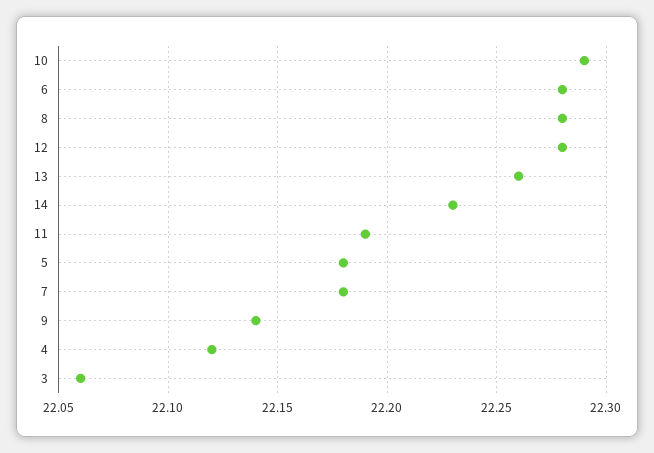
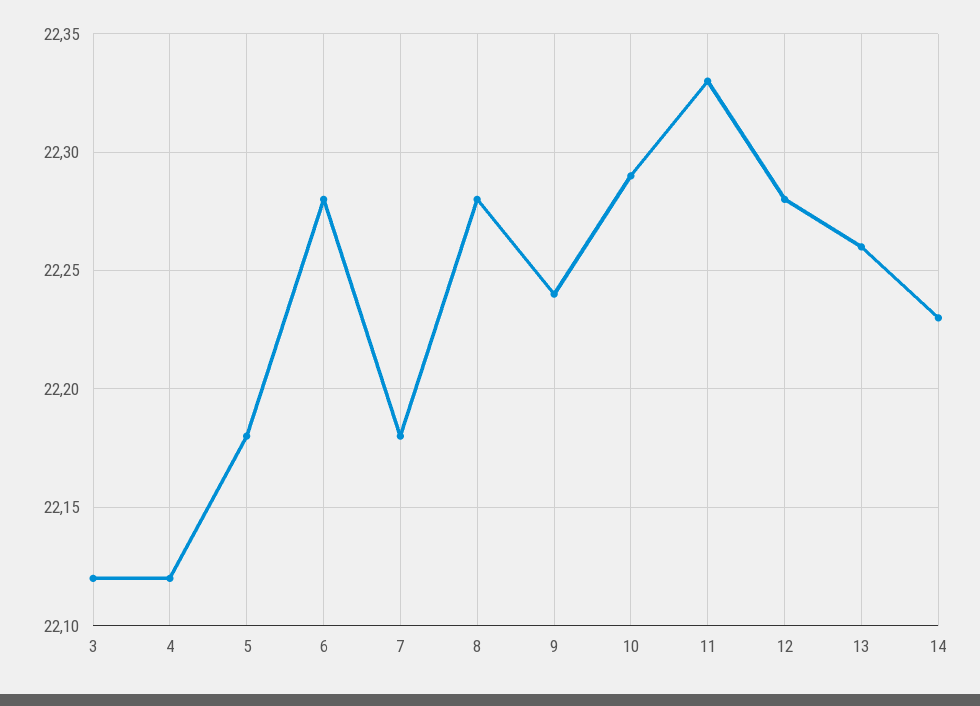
11: 22.19 -> 22.33
9: 22.14 -> 22.24
3: 22.06 -> 22.12

